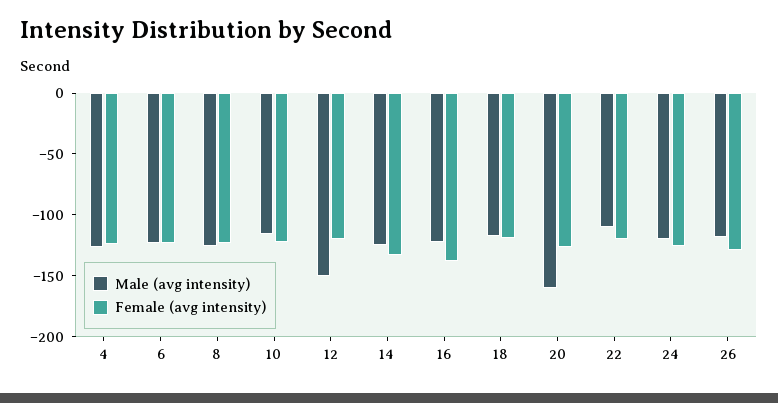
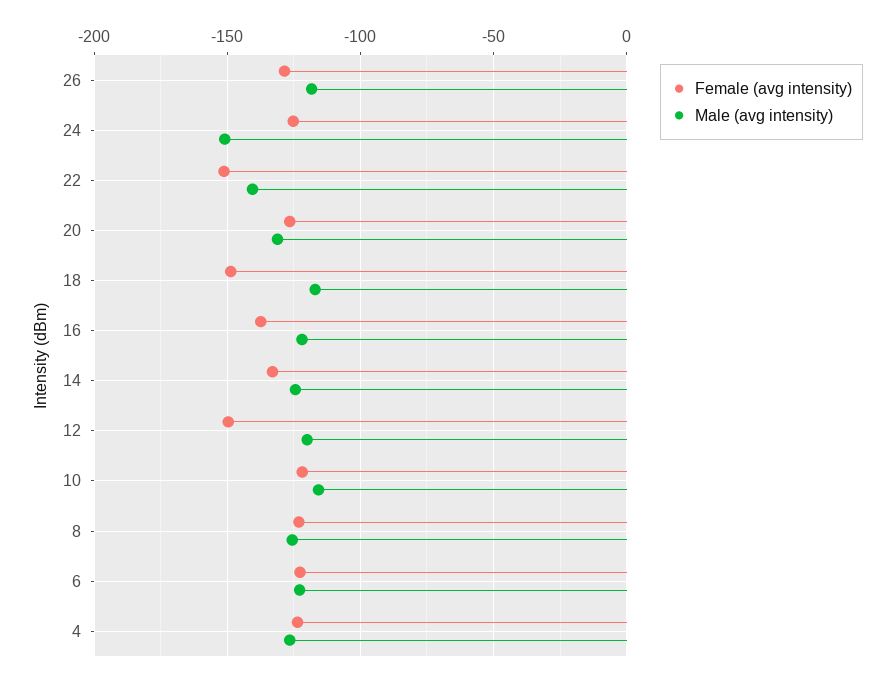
Male (avg intensity), 12: -150 -> -120
Female (avg intensity), 12: -120 -> -150
Female (avg intensity), 18: -120 -> -150
Male (avg intensity), 20: -160 -> -130
Male (avg intensity), 22: -110 -> -140
Female (avg intensity), 22: -120 -> -150
Male (avg intensity), 24: -120 -> -150

